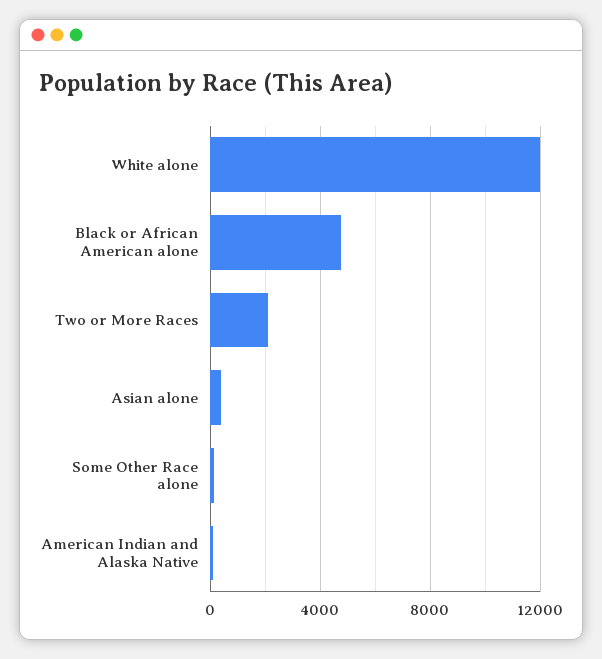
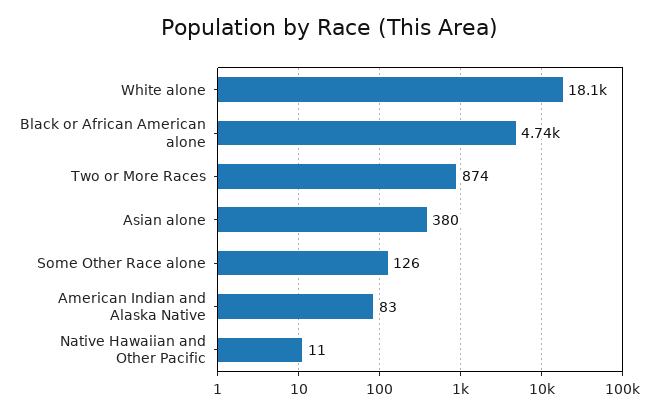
White alone: 12000 -> 18100
Two or More Races: 2000 -> 874
Native Hawaiian and Other Pacific: none -> 11

